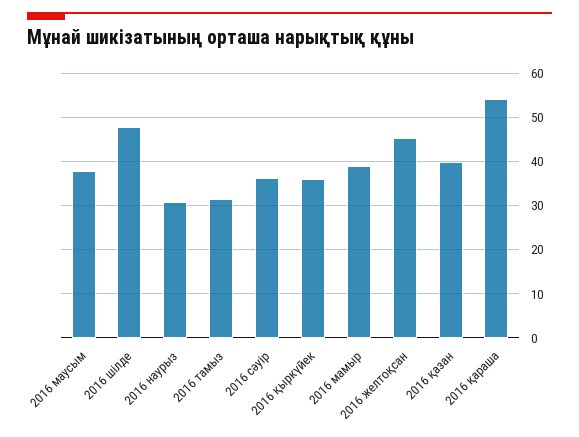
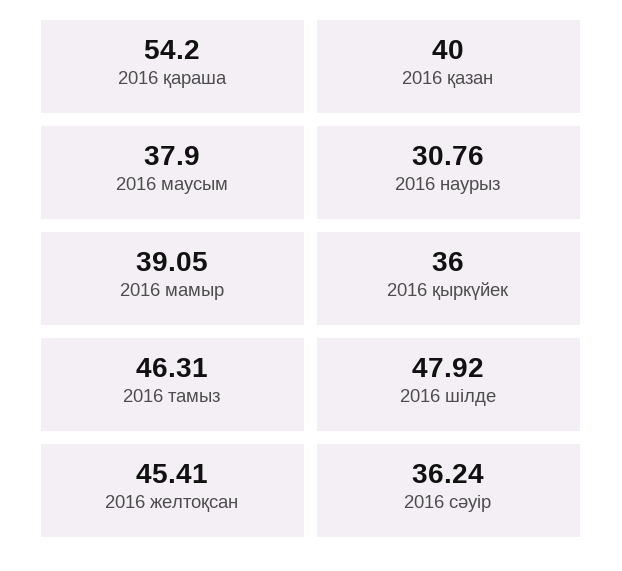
2016 тамыз: 32 -> 46.31

